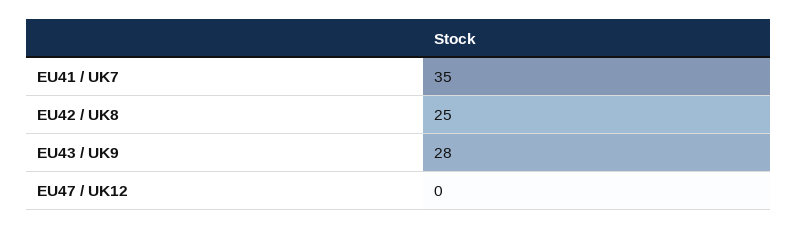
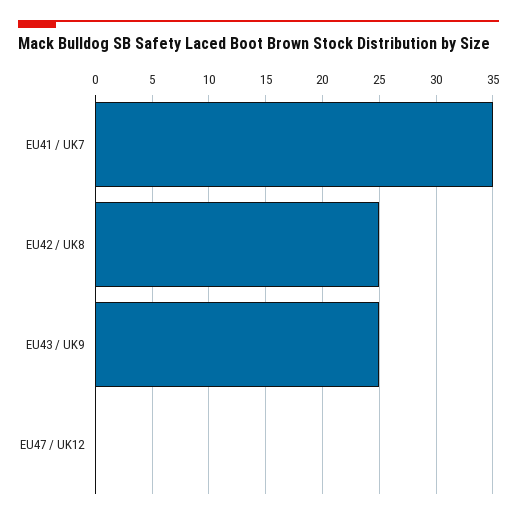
EU43 / UK9: 28 -> 25

